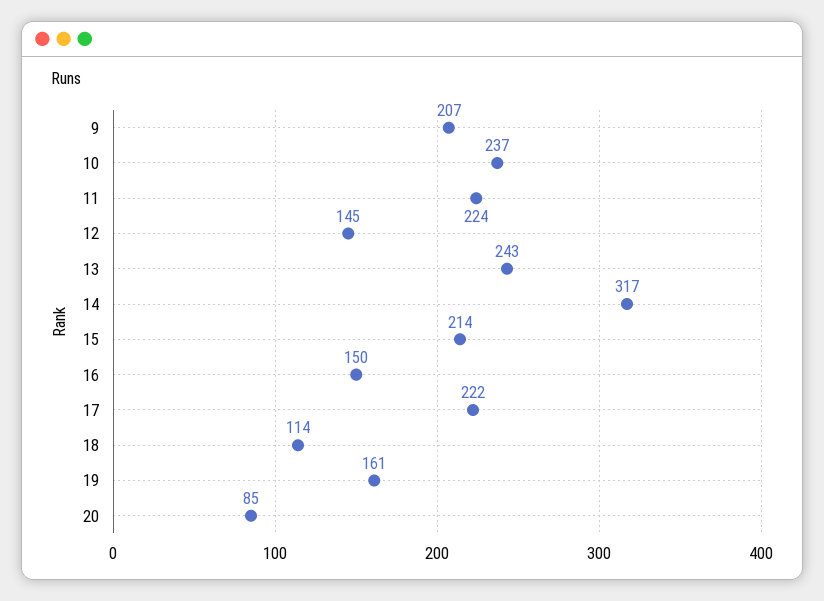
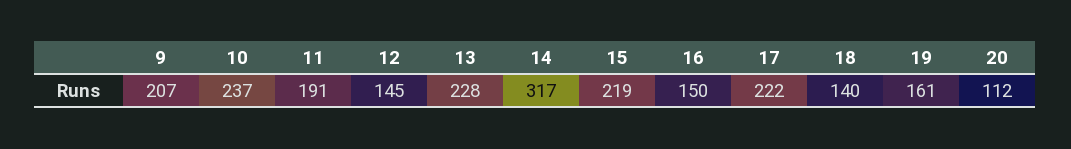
11: 224 -> 191
13: 243 -> 228
15: 214 -> 219
18: 114 -> 140
20: 85 -> 112

